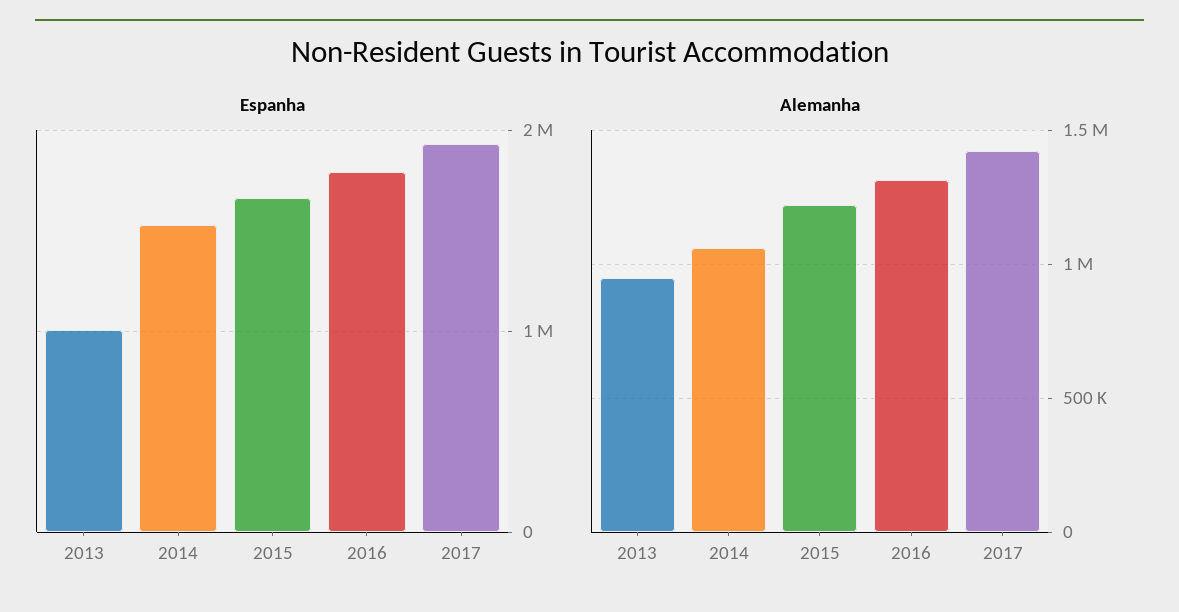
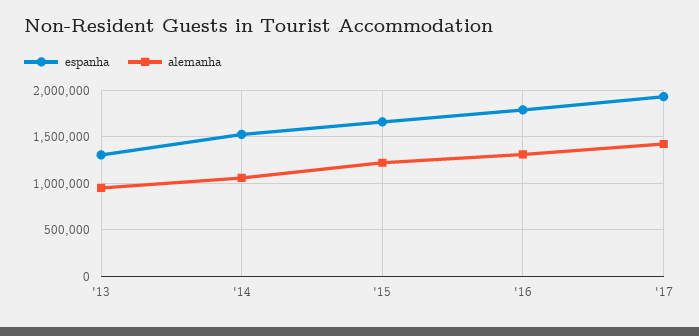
Espanha, 2013: 1000000 -> 1300000

